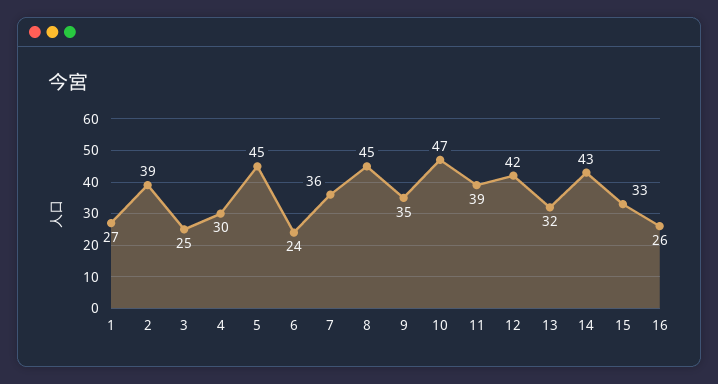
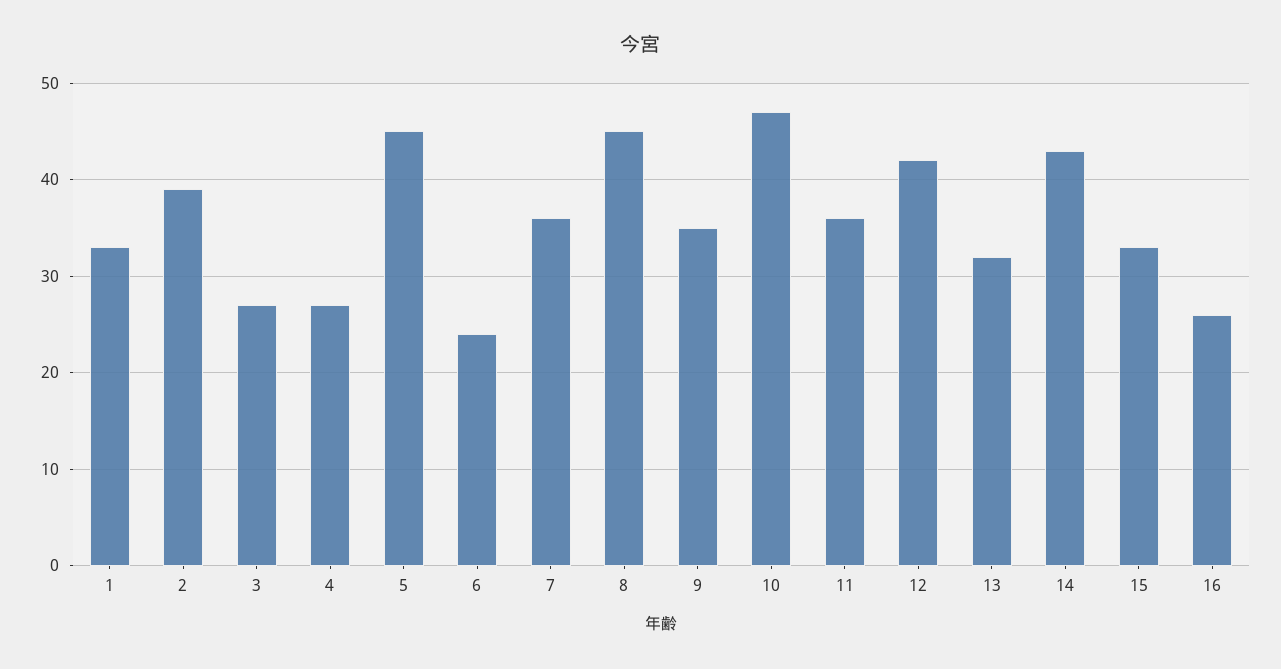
1: 27 -> 33
3: 25 -> 27
4: 30 -> 27
11: 39 -> 36

